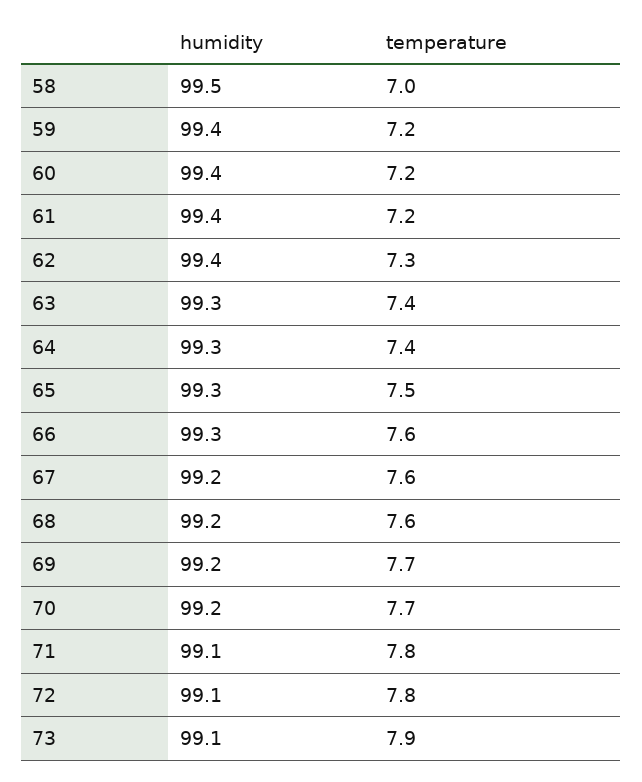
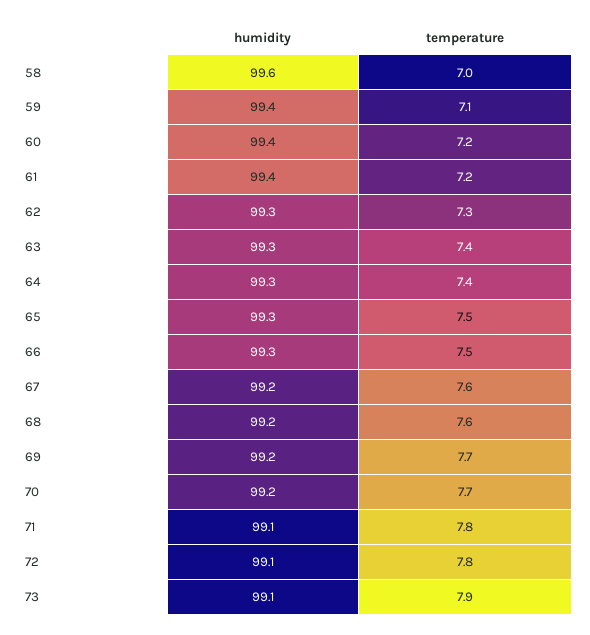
humidity, 58: 99.5 -> 99.6
temperature, 59: 7.2 -> 7.1
humidity, 62: 99.4 -> 99.3
temperature, 66: 7.6 -> 7.5

